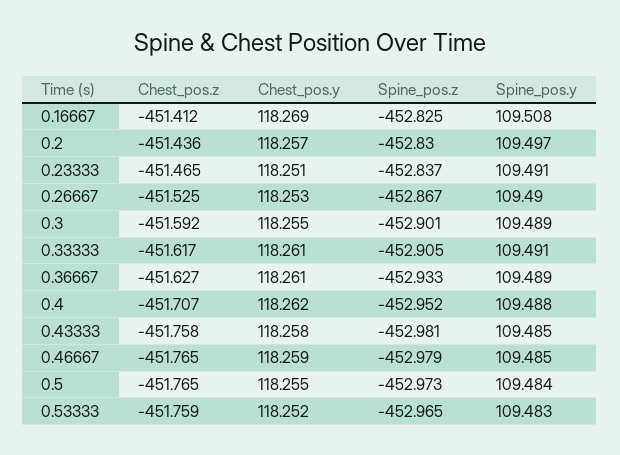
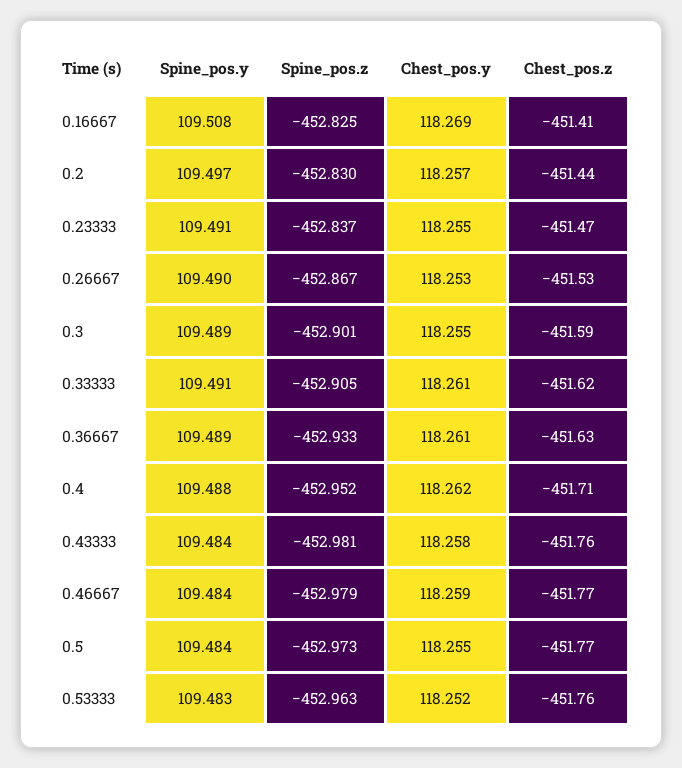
Chest_pos.y, 0.23333: 118.251 -> 118.255
Spine_pos.y, 0.43333: 109.485 -> 109.484
Spine_pos.y, 0.46667: 109.485 -> 109.484
Spine_pos.z, 0.53333: -452.965 -> -452.963

